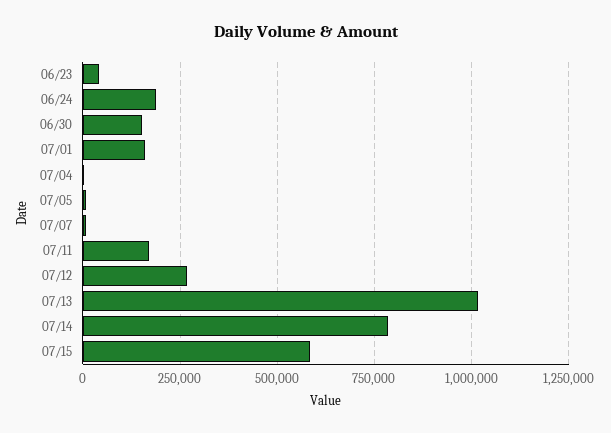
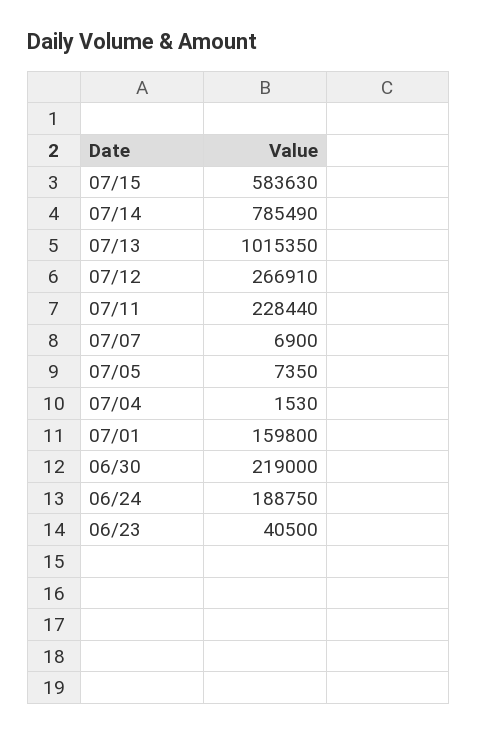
06/30: 150000 -> 219000
07/11: 175000 -> 228440

